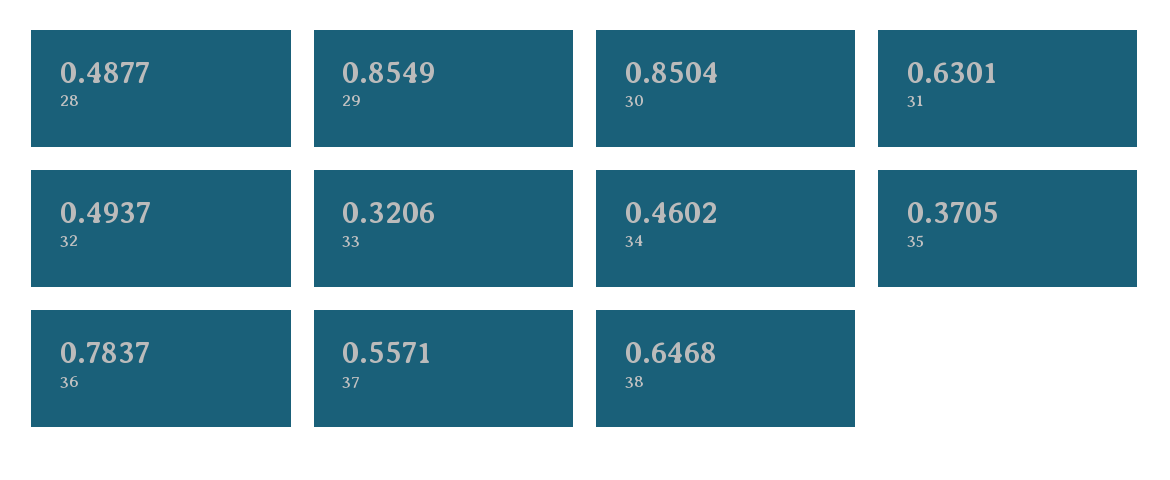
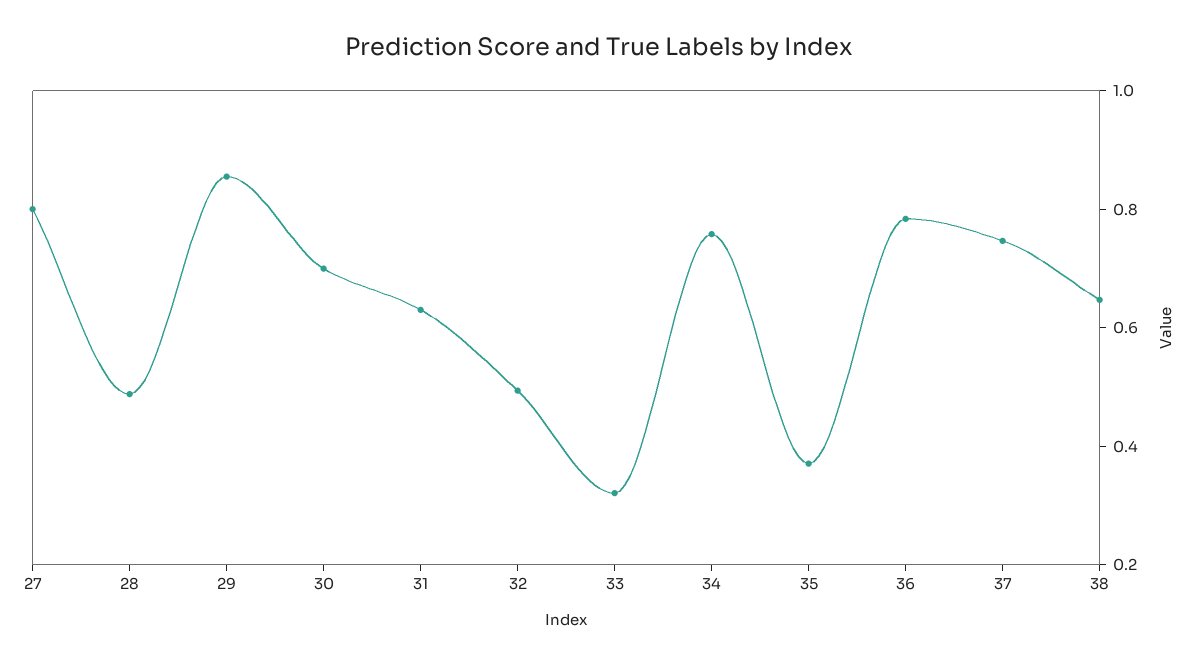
30: 0.8504 -> 0.7
34: 0.4602 -> 0.75
37: 0.5571 -> 0.75
27: none -> 0.8

